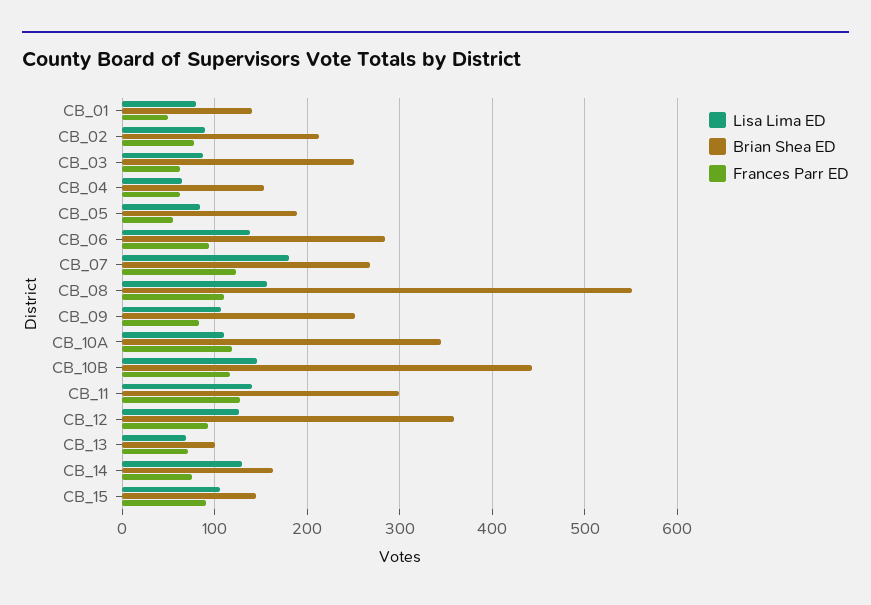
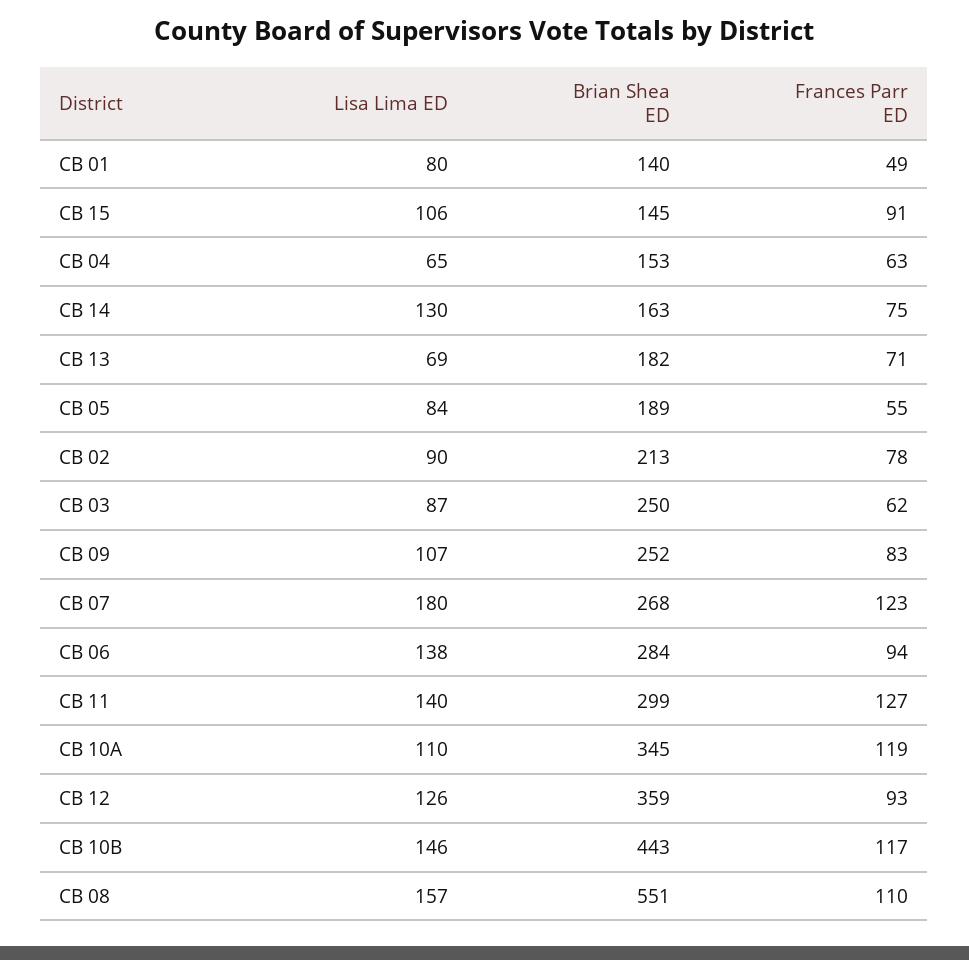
Brian Shea ED, CB_13: 100 -> 182

